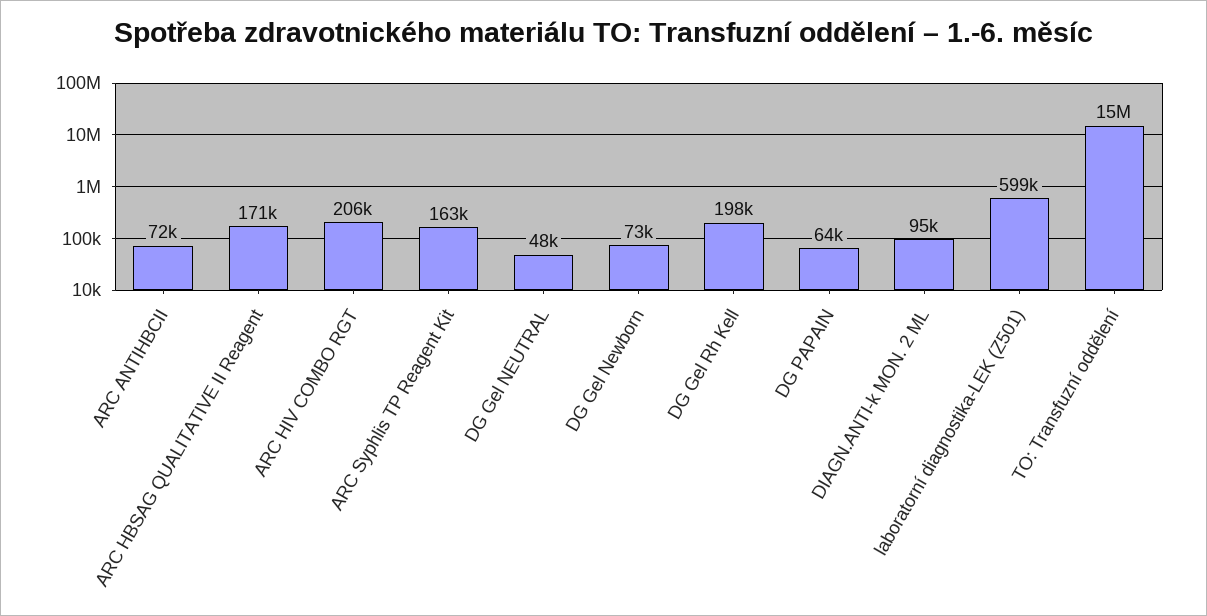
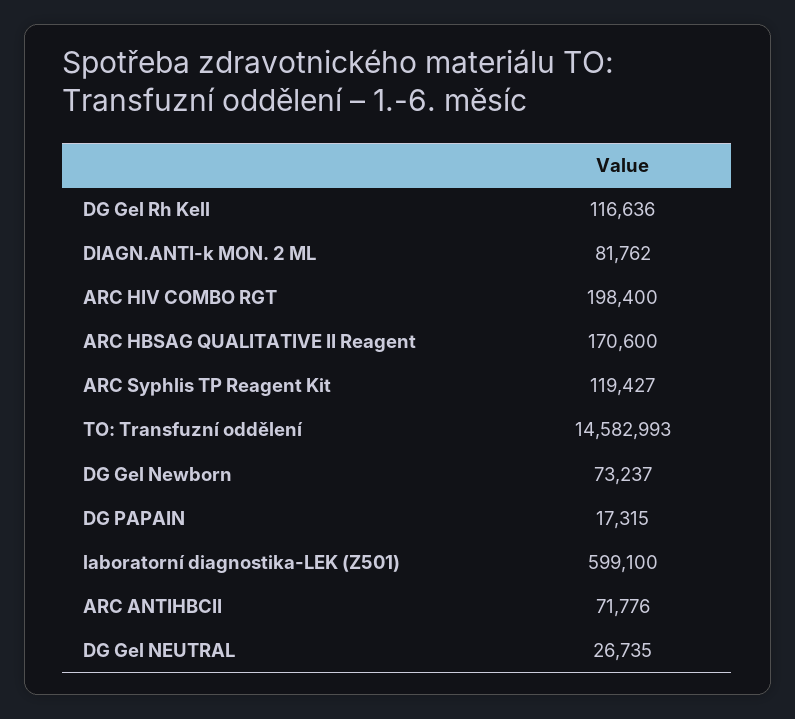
ARC HIV COMBO RGT: 206000 -> 198400
ARC Syphlis TP Reagent Kit: 163000 -> 119427
DG Gel NEUTRAL: 48000 -> 26735
DG Gel Rh Kell: 198000 -> 116636
DG PAPAIN: 64000 -> 17315
DIAGN.ANTI-k MON. 2 ML: 95000 -> 81762

